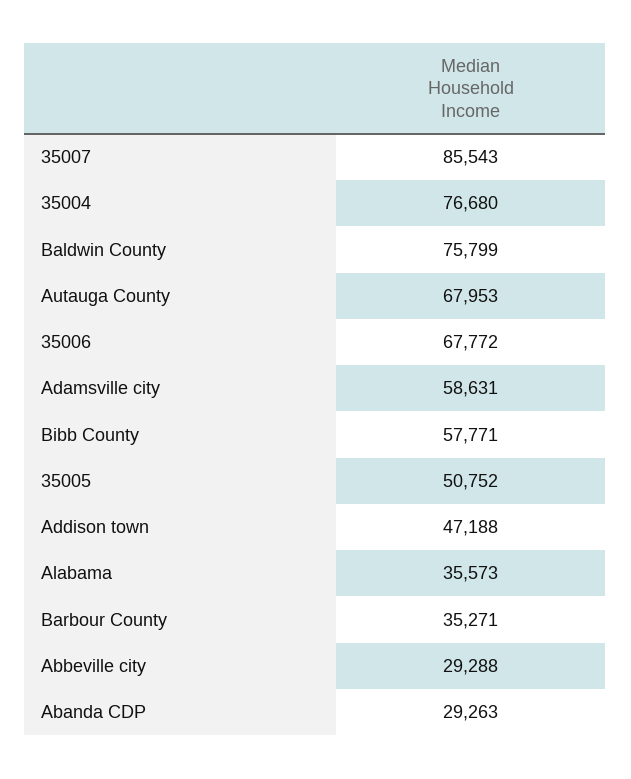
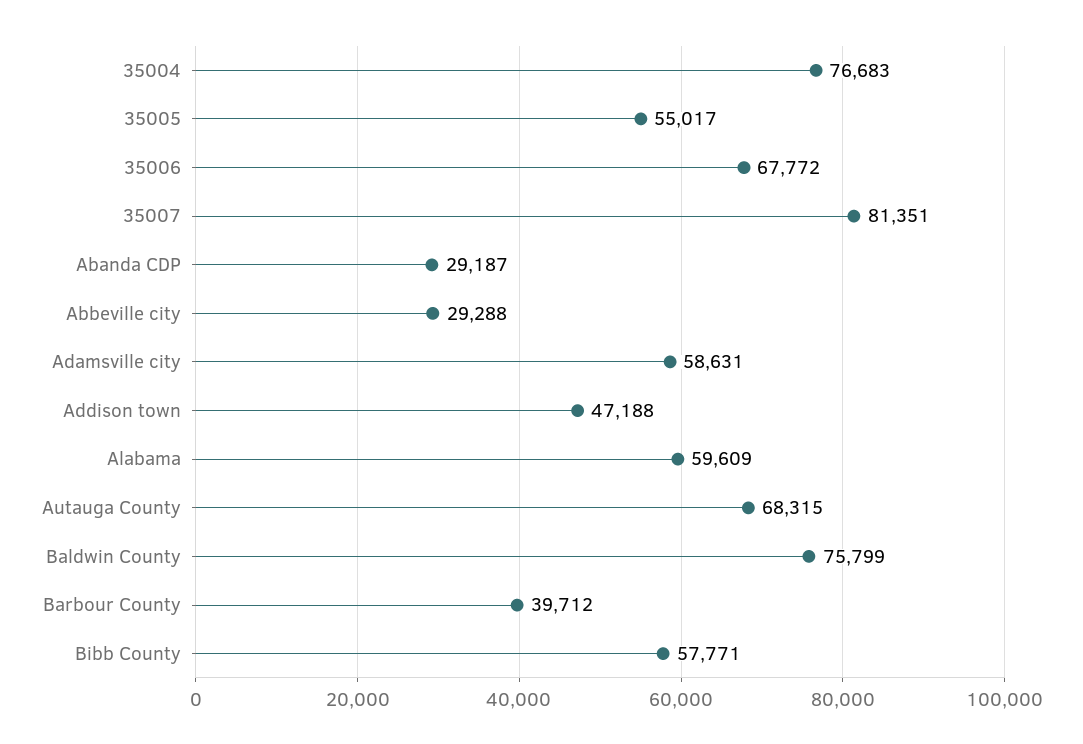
35007: 85543 -> 81351
35004: 76680 -> 76683
Autauga County: 67953 -> 68315
35005: 50752 -> 55017
Alabama: 35573 -> 59609
Barbour County: 35271 -> 39712
Abanda CDP: 29263 -> 29187

